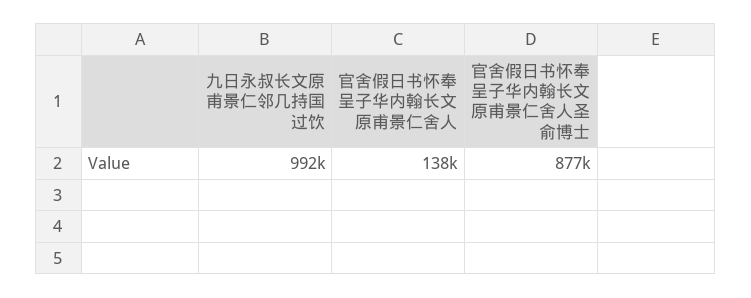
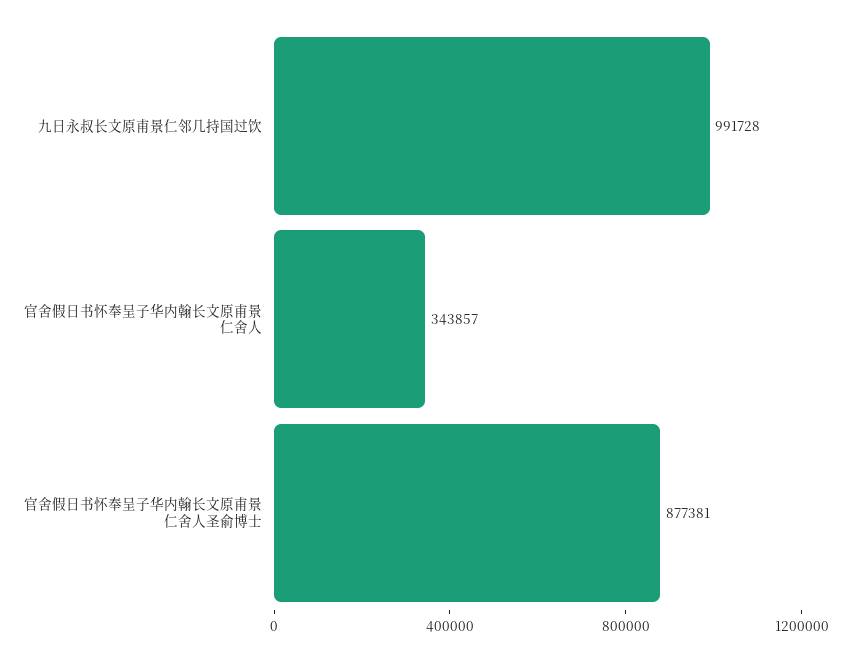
官舍假日书怀奉呈子华内翰长文原甫景仁舍人: 138000 -> 343857

